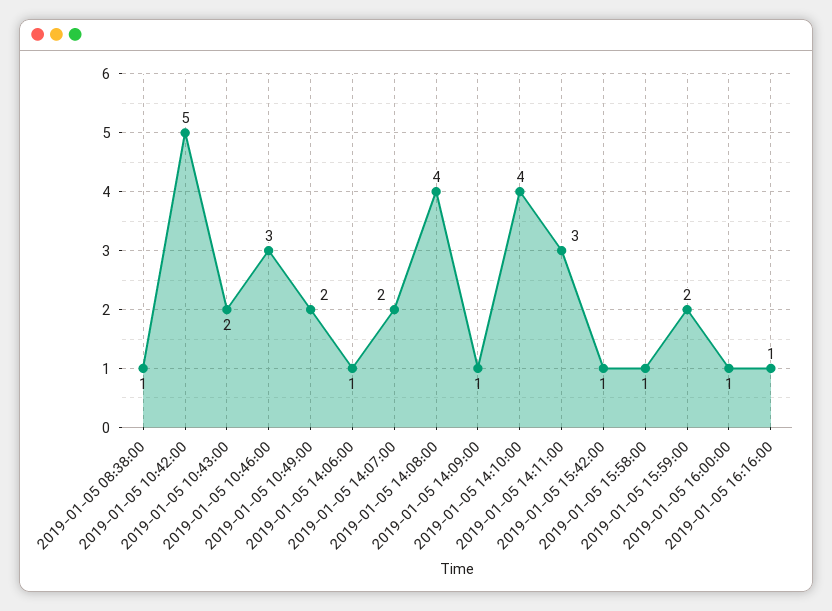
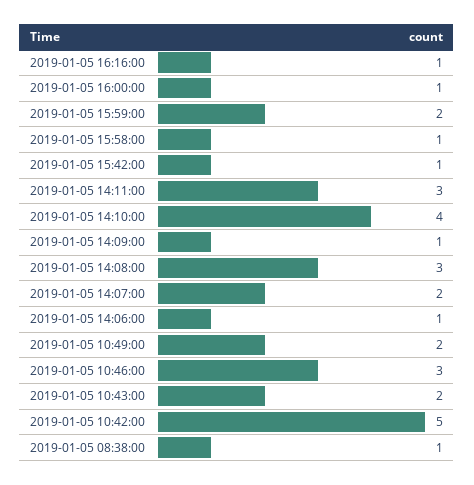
2019-01-05 14:08:00: 4 -> 3

